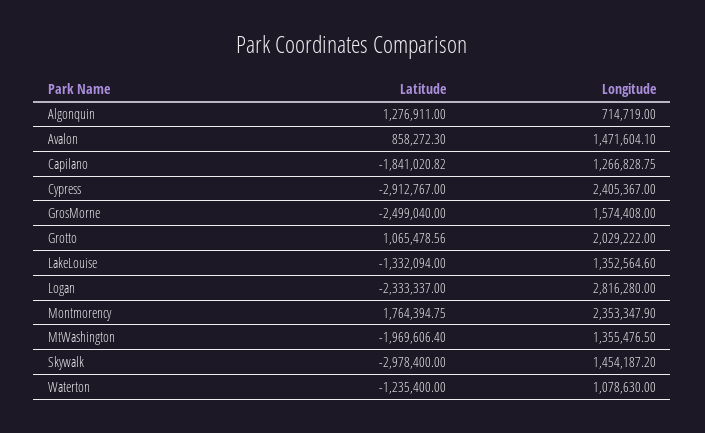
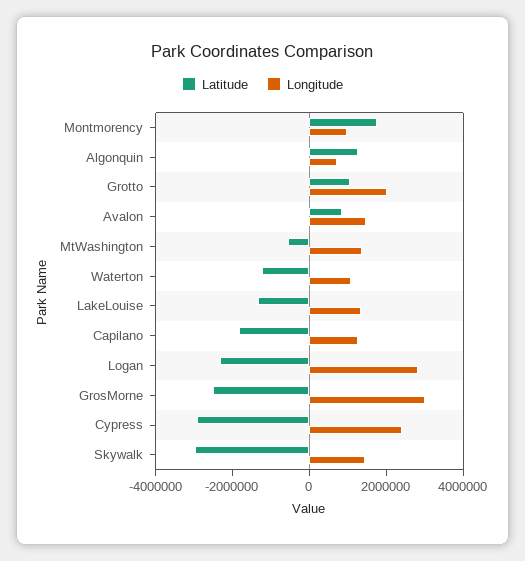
Longitude, GrosMorne: 1574408 -> 3000000
Longitude, Montmorency: 2353347.9 -> 1000000
Latitude, MtWashington: -1969606.4 -> -500000

